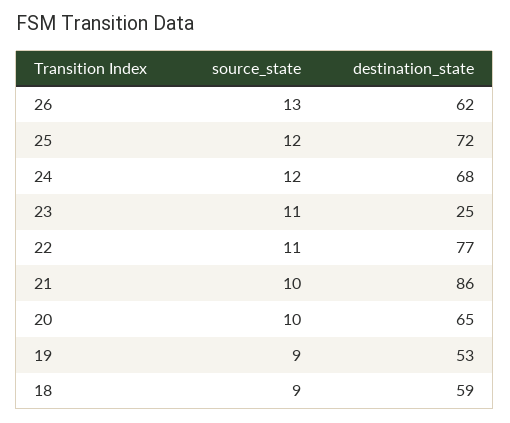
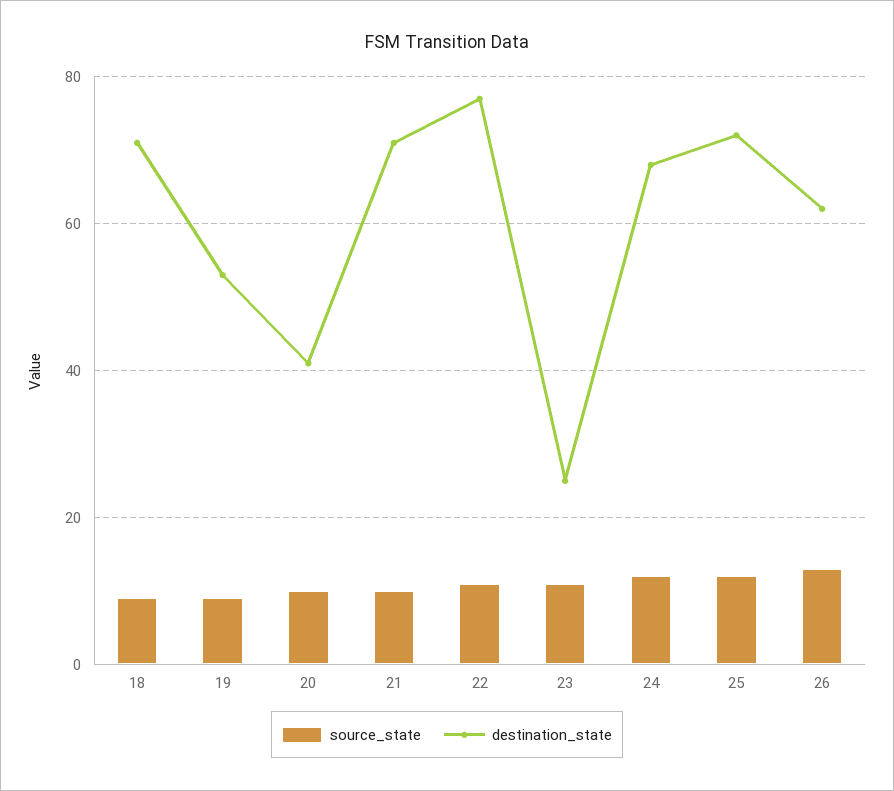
destination_state, 21: 86 -> 70
destination_state, 20: 65 -> 40
destination_state, 18: 59 -> 70

